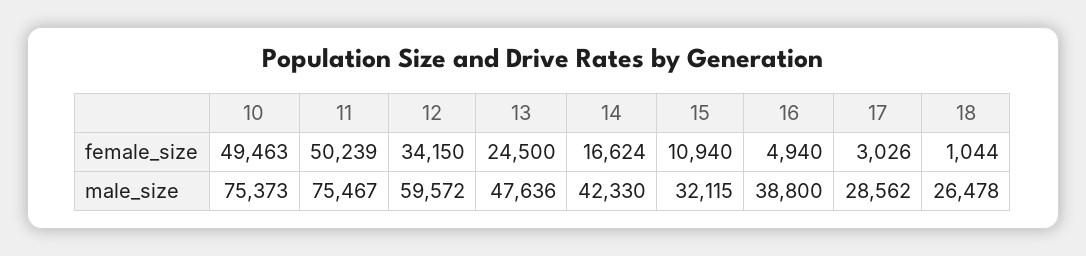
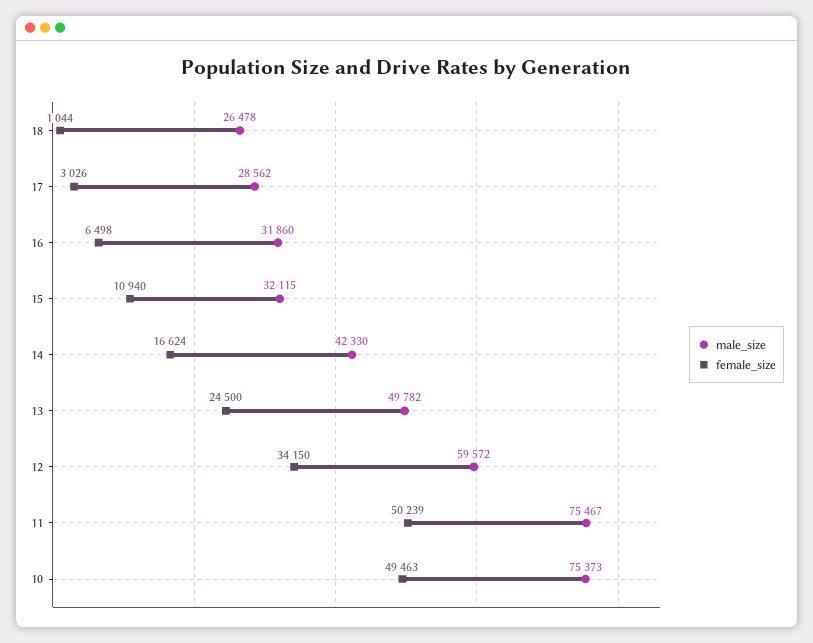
female_size, 16: 4940 -> 6498
male_size, 13: 47636 -> 49782
male_size, 16: 38800 -> 31860

